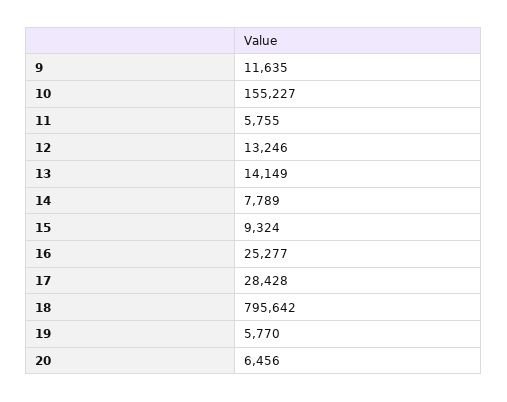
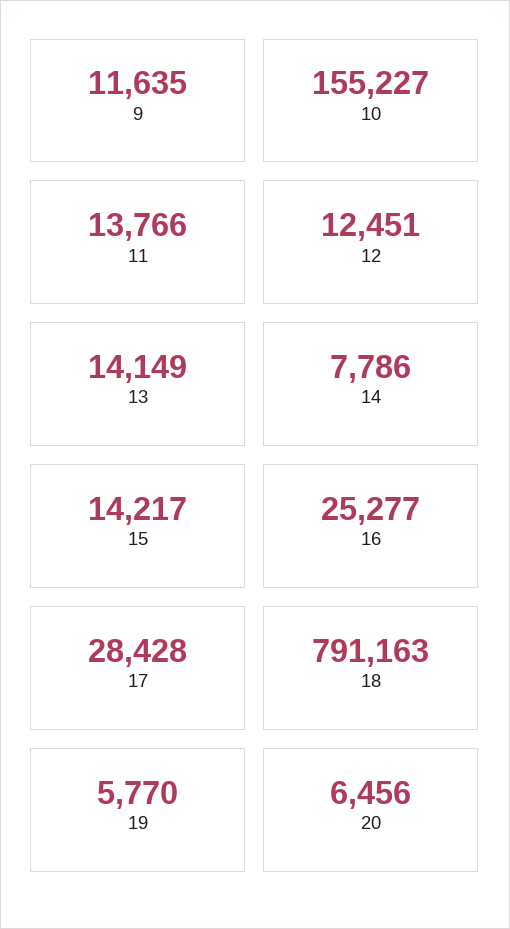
11: 5755 -> 13766
12: 13246 -> 12451
14: 7789 -> 7786
15: 9324 -> 14217
18: 795642 -> 791163

